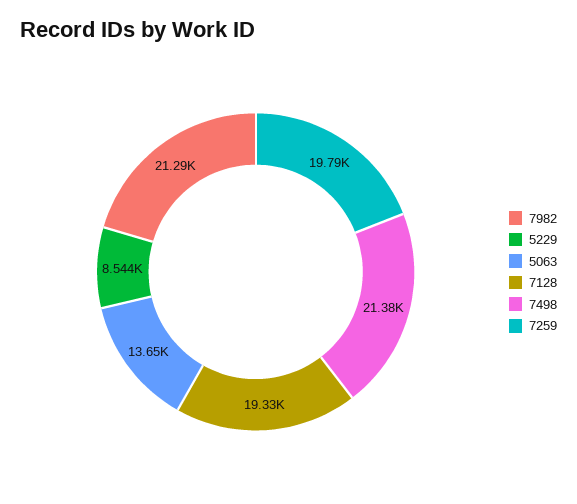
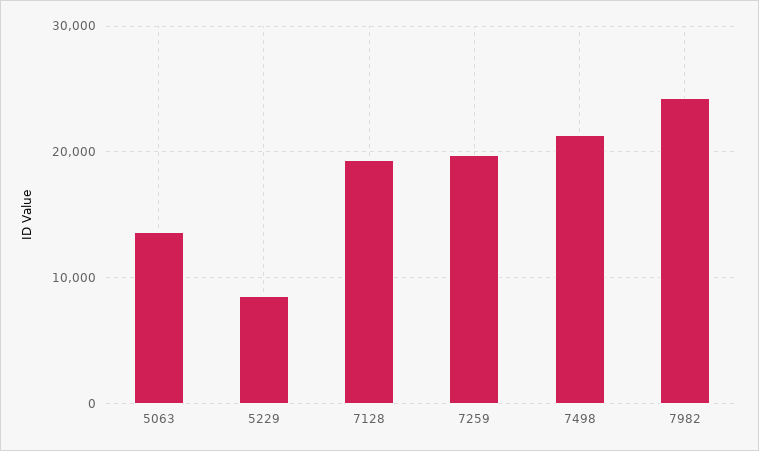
7982: 21290 -> 24000

